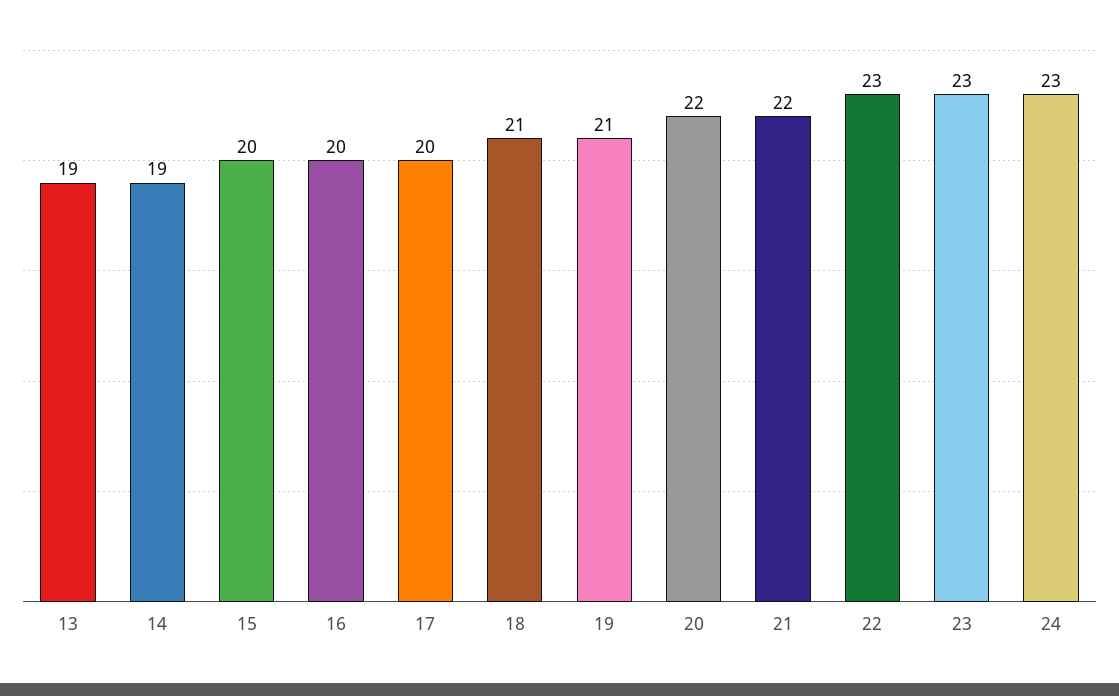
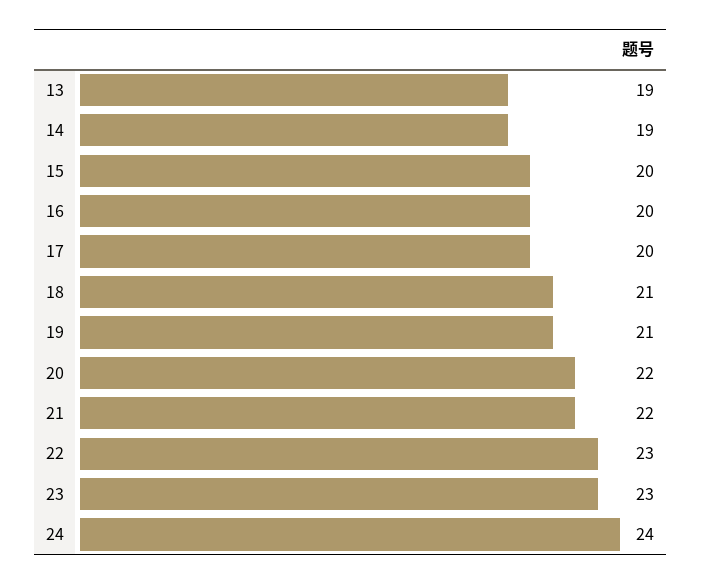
24: 23 -> 24

